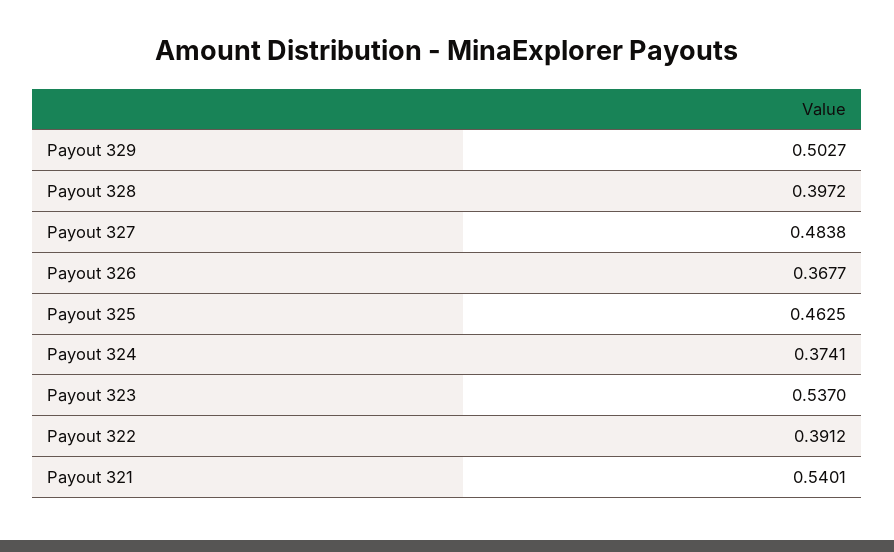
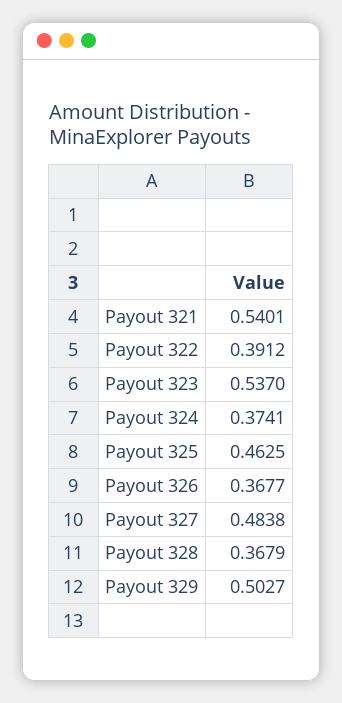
Payout 328: 0.3972 -> 0.3679

